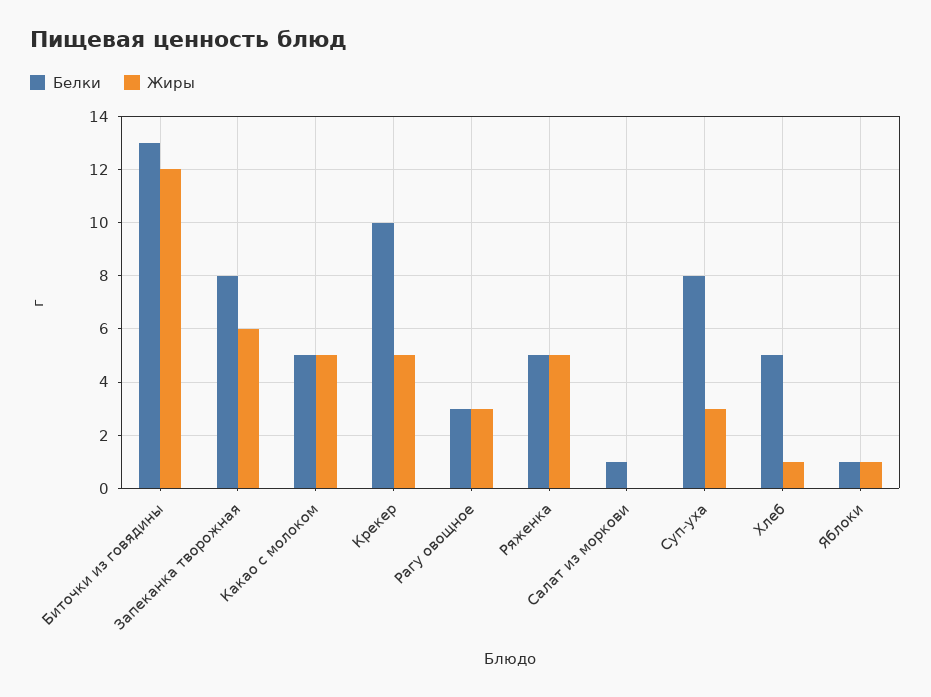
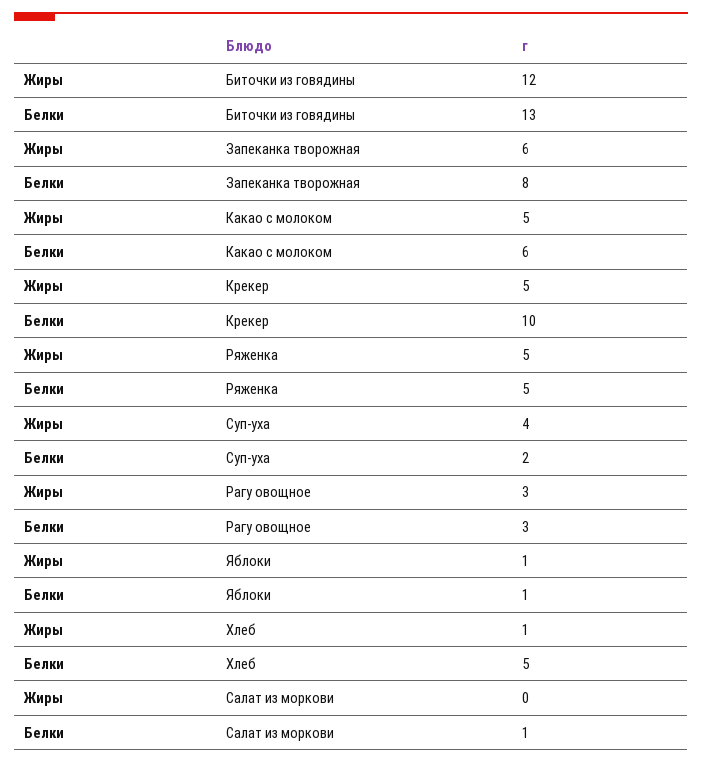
Белки, Какао с молоком: 5 -> 6
Белки, Суп-уха: 8 -> 2
Жиры, Суп-уха: 3 -> 4

